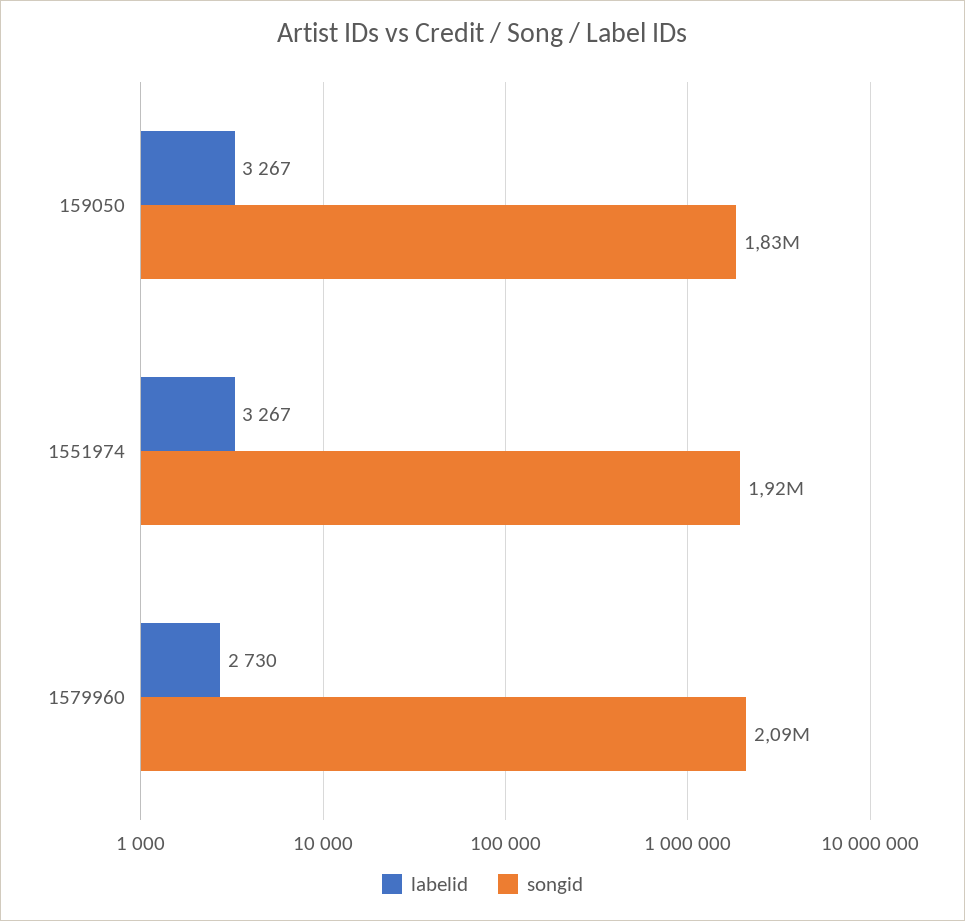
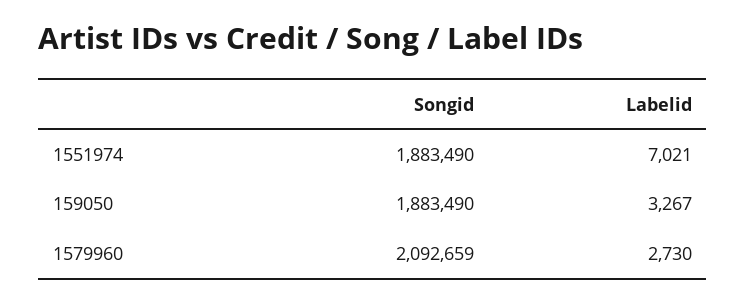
songid, 159050: 1830000 -> 1883490
labelid, 1551974: 3267 -> 7021
songid, 1551974: 1920000 -> 1883490

